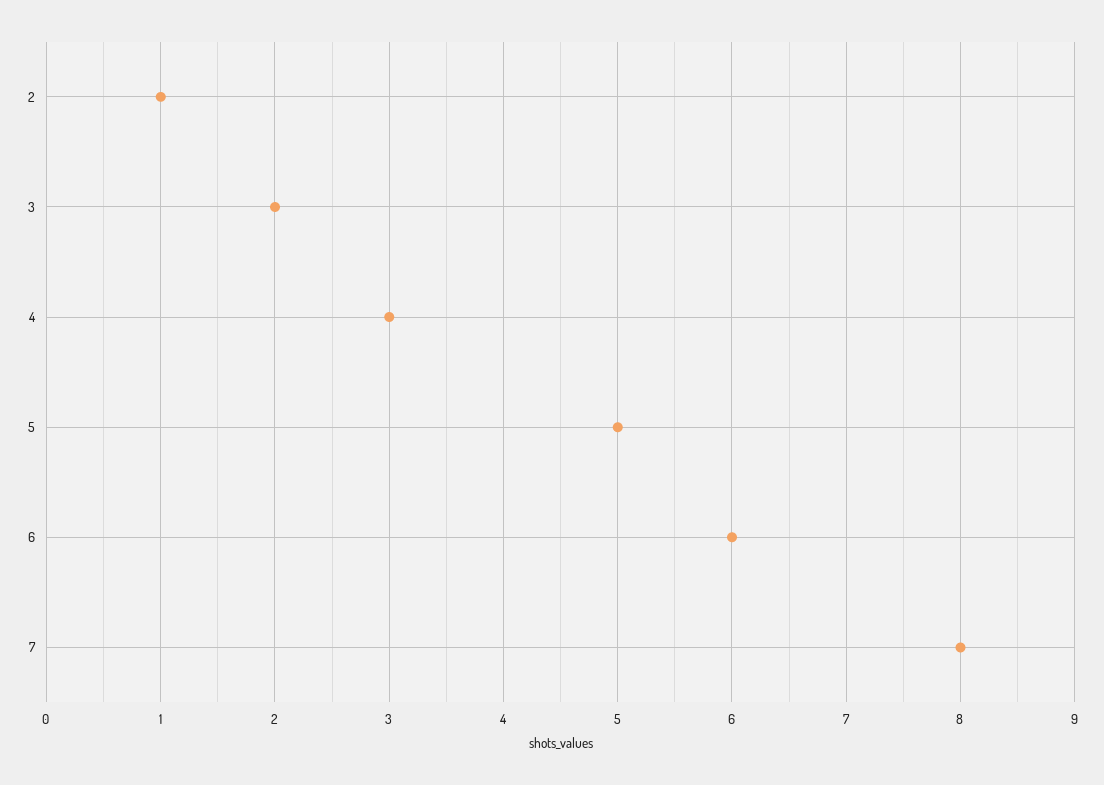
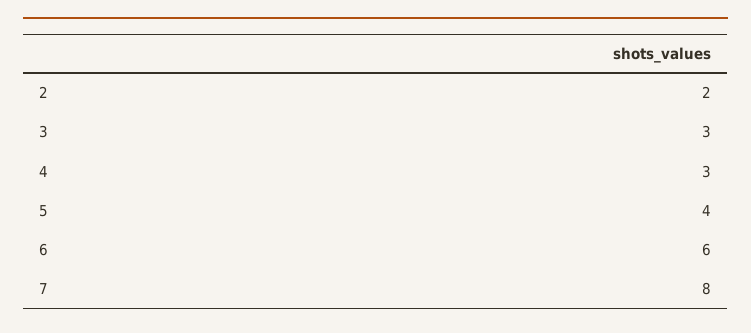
2: 1 -> 2
3: 2 -> 3
5: 5 -> 4

